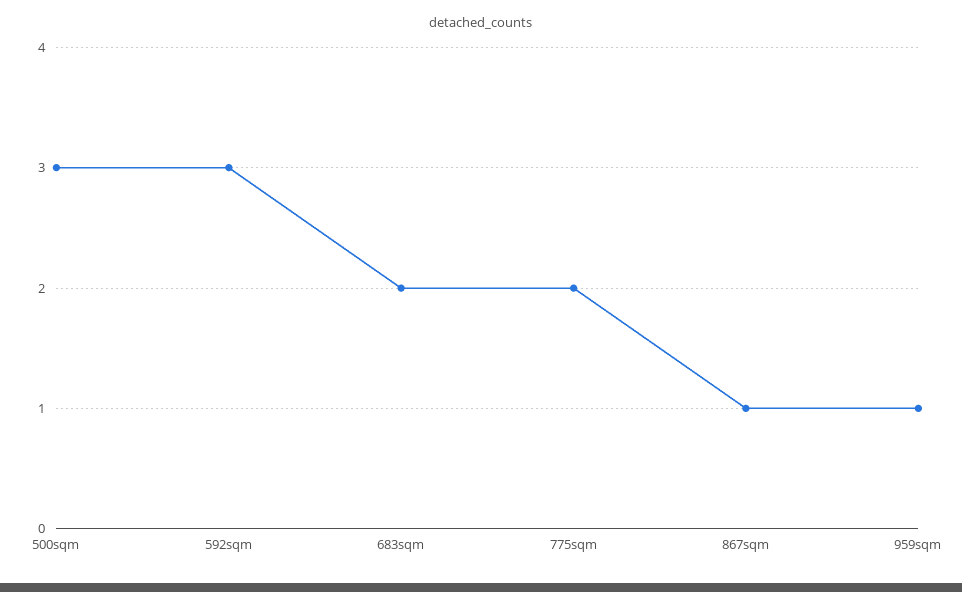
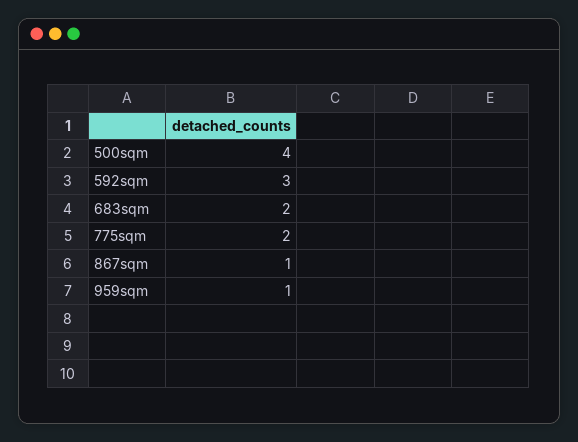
500sqm: 3 -> 4

